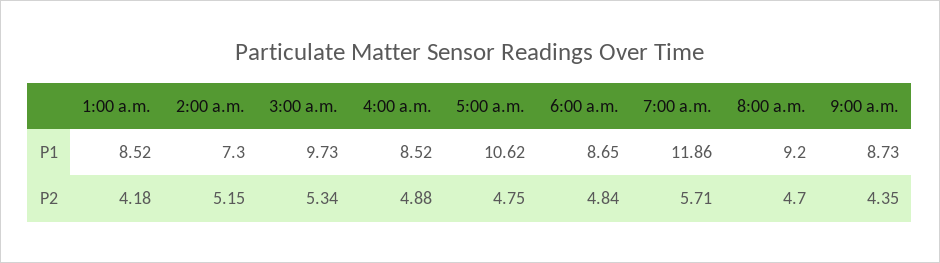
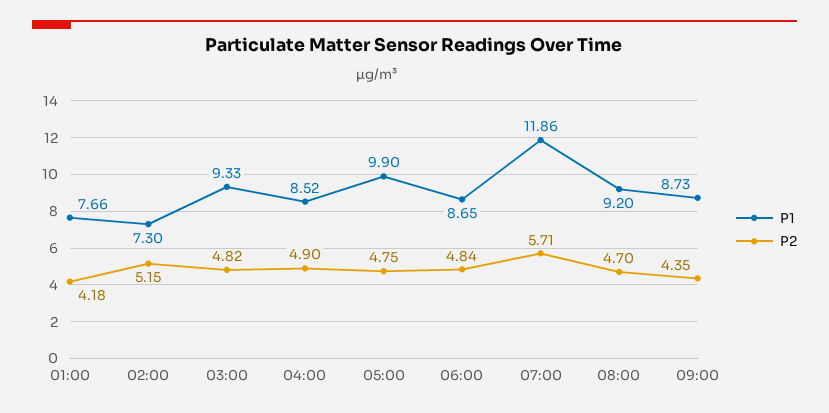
P1, 1:00 a.m.: 8.52 -> 7.66
P1, 3:00 a.m.: 9.73 -> 9.33
P1, 5:00 a.m.: 10.62 -> 9.9
P2, 3:00 a.m.: 5.34 -> 4.82
P2, 4:00 a.m.: 4.88 -> 4.9

